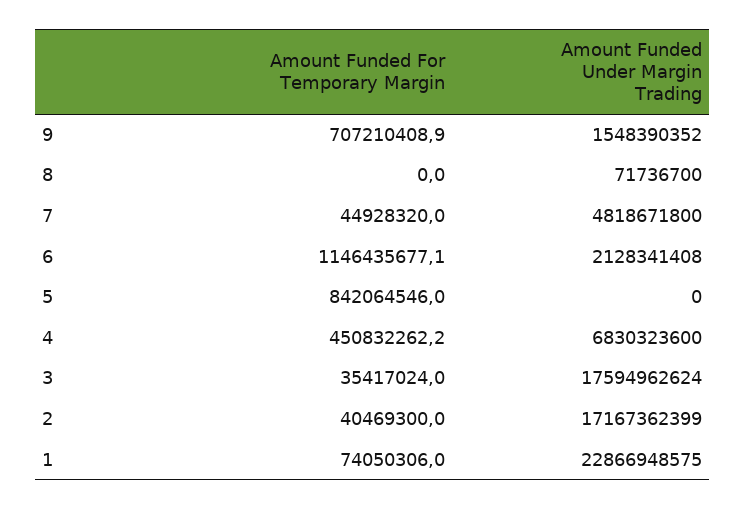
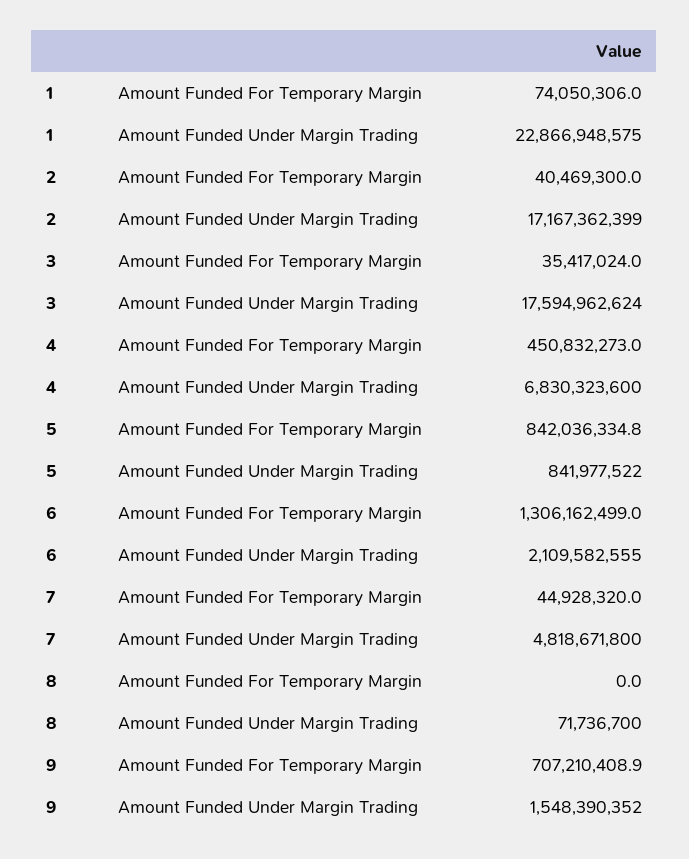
Amount Funded For Temporary Margin, 6: 1146435677.1 -> 1306162499
Amount Funded Under Margin Trading, 6: 2128341408 -> 2109582555
Amount Funded For Temporary Margin, 5: 842064546 -> 842036334.8
Amount Funded Under Margin Trading, 5: 0 -> 841977522
Amount Funded For Temporary Margin, 4: 450832262.2 -> 450832273

